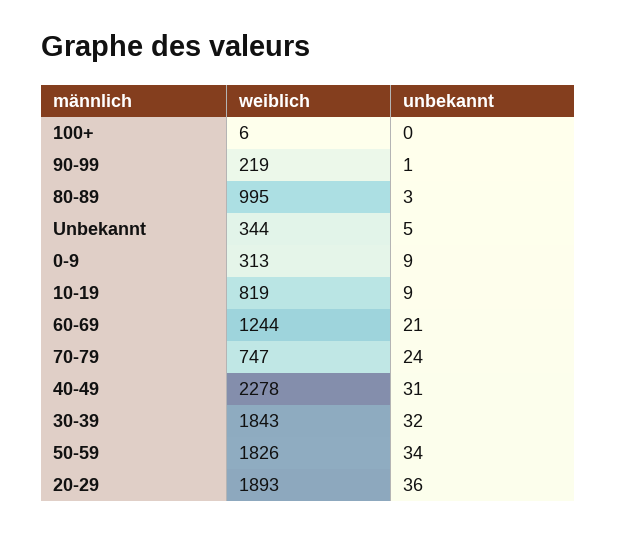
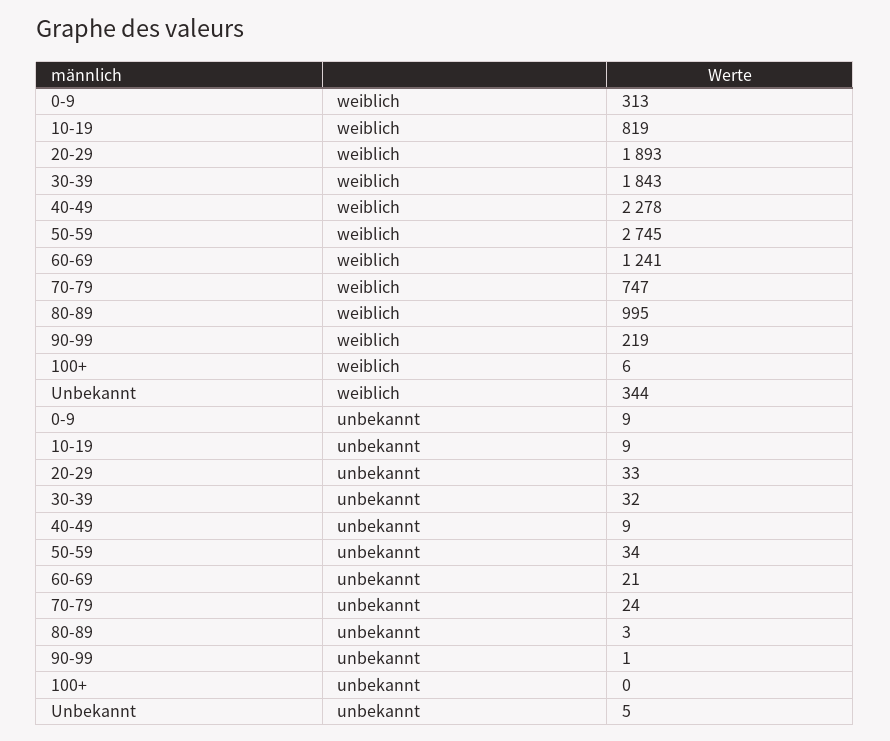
weiblich, 60-69: 1244 -> 1241
unbekannt, 40-49: 31 -> 9
weiblich, 50-59: 1826 -> 2745
unbekannt, 20-29: 36 -> 33

